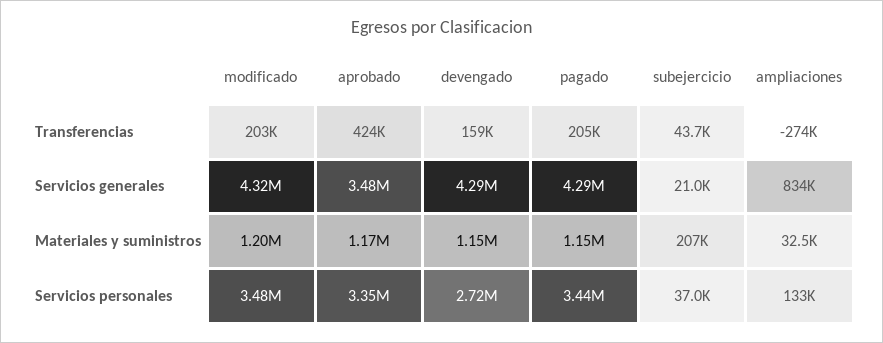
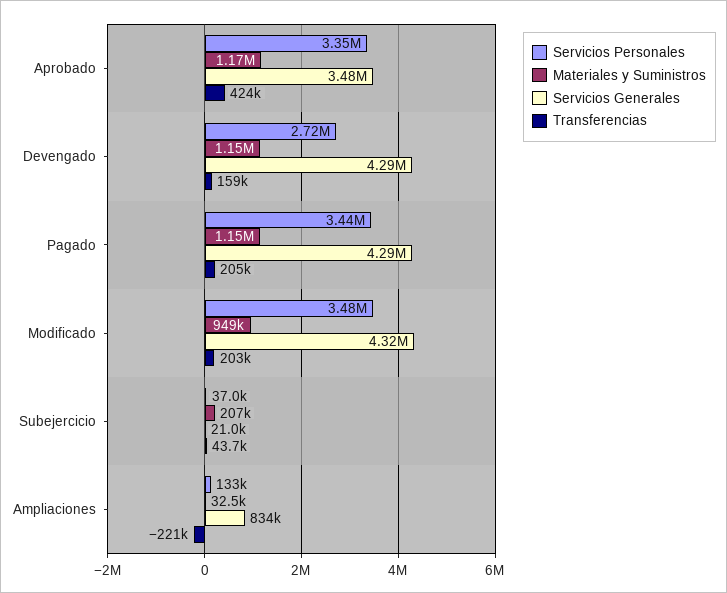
Transferencias, ampliaciones: -274000 -> -221000
Materiales y suministros, modificado: 1200000 -> 949000

